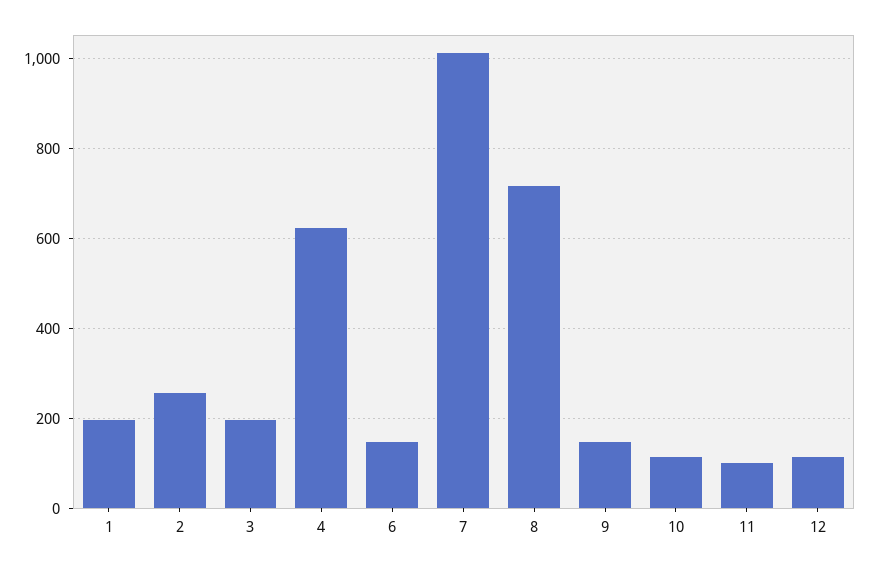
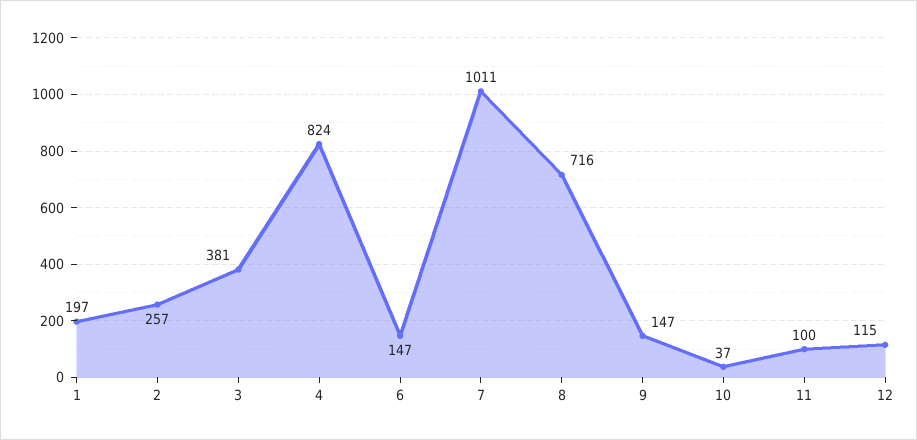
3: 200 -> 381
4: 620 -> 824
10: 120 -> 37

